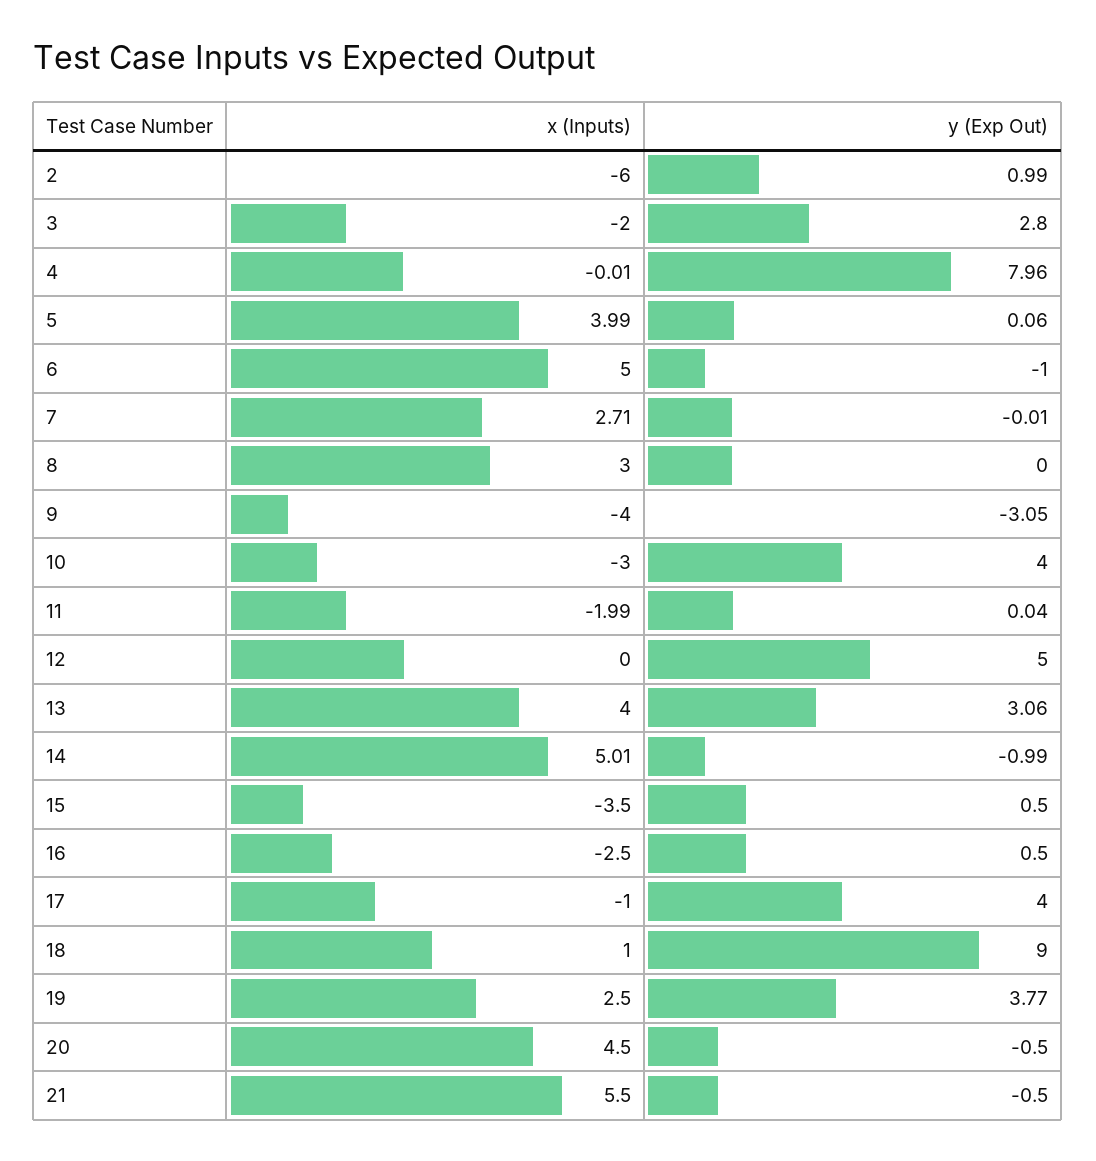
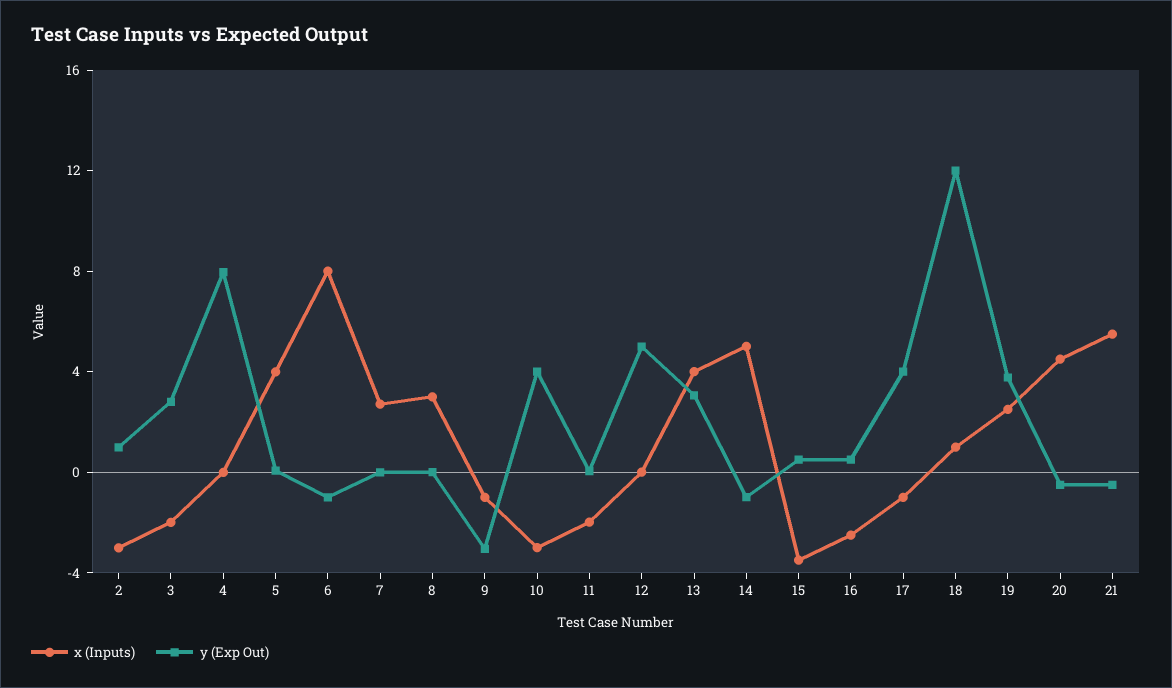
x (Inputs), 2: -6 -> -3
x (Inputs), 6: 5 -> 8
x (Inputs), 9: -4 -> -1
y (Exp Out), 18: 9 -> 12

